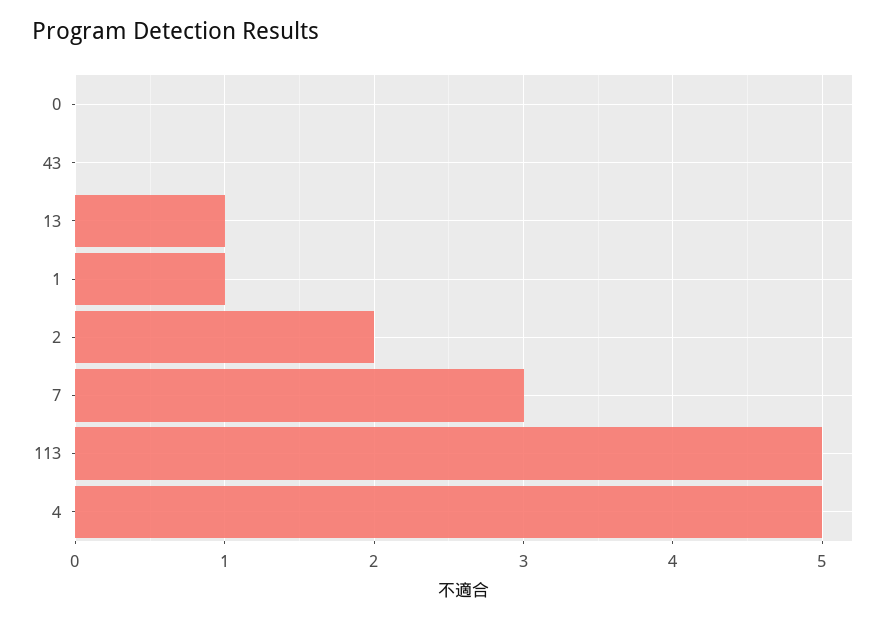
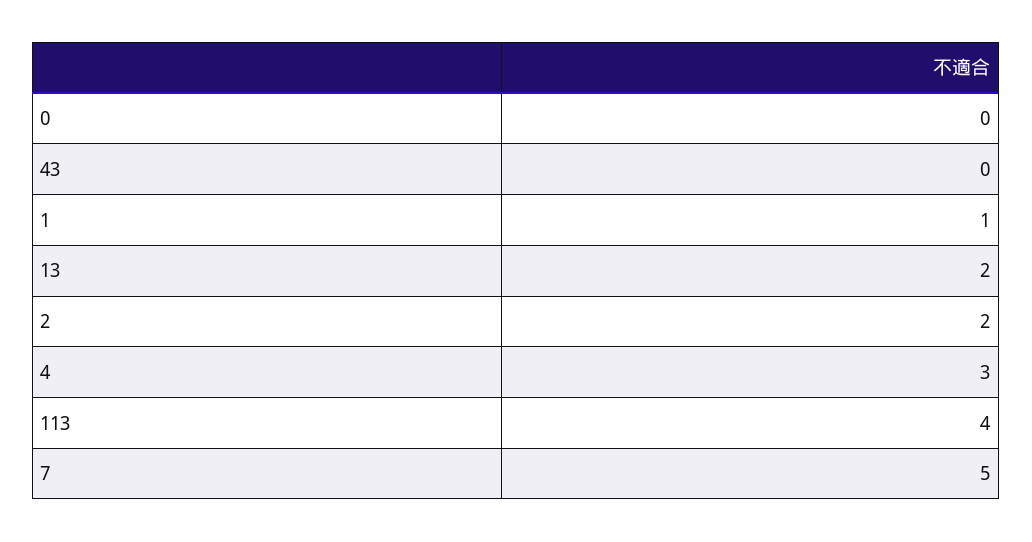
13: 1 -> 2
7: 3 -> 5
113: 5 -> 4
4: 5 -> 3

